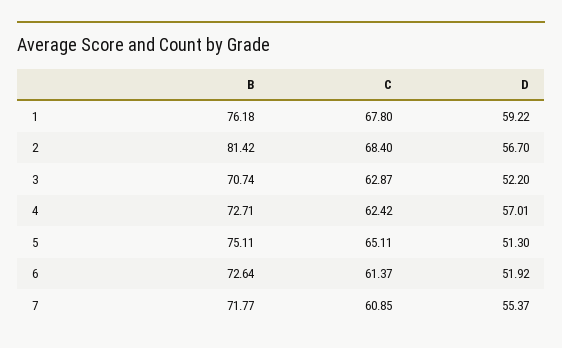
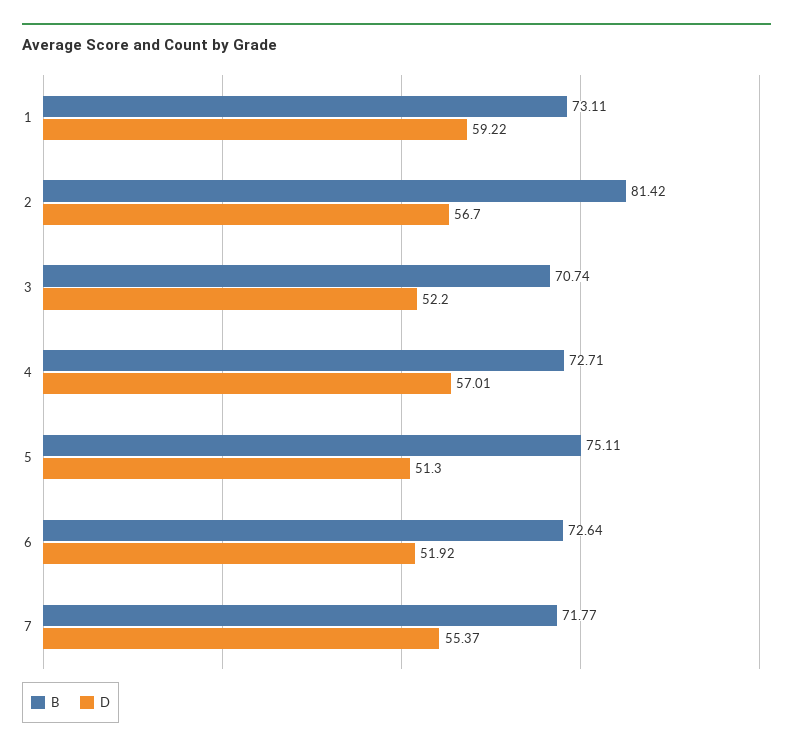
B, 1: 76.18 -> 73.11
C, 1: 67.8 -> none
C, 2: 68.4 -> none
C, 3: 62.87 -> none
C, 4: 62.42 -> none
C, 5: 65.11 -> none
C, 6: 61.37 -> none
C, 7: 60.85 -> none

